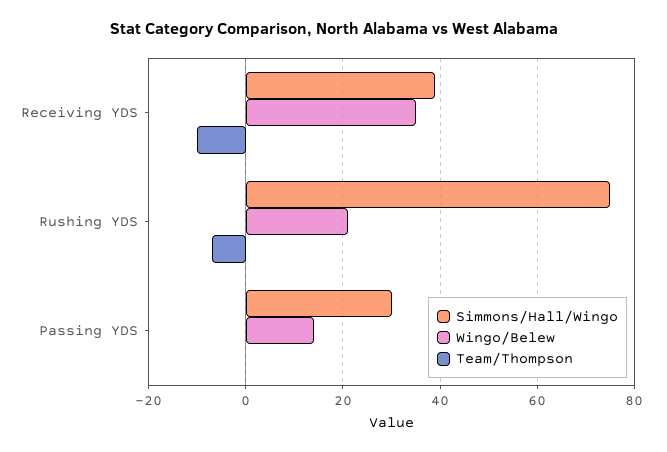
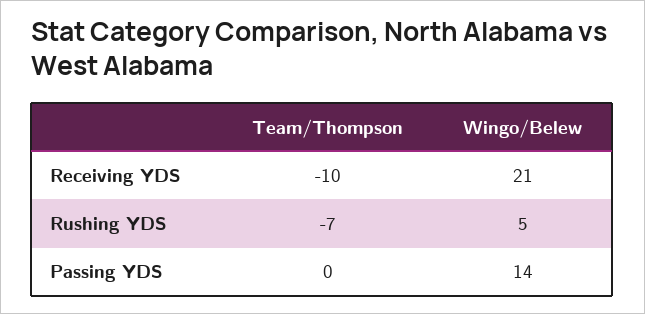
Simmons/Hall/Wingo, Receiving YDS: 40 -> none
Wingo/Belew, Receiving YDS: 35 -> 21
Simmons/Hall/Wingo, Rushing YDS: 75 -> none
Wingo/Belew, Rushing YDS: 20 -> 5
Simmons/Hall/Wingo, Passing YDS: 30 -> none

